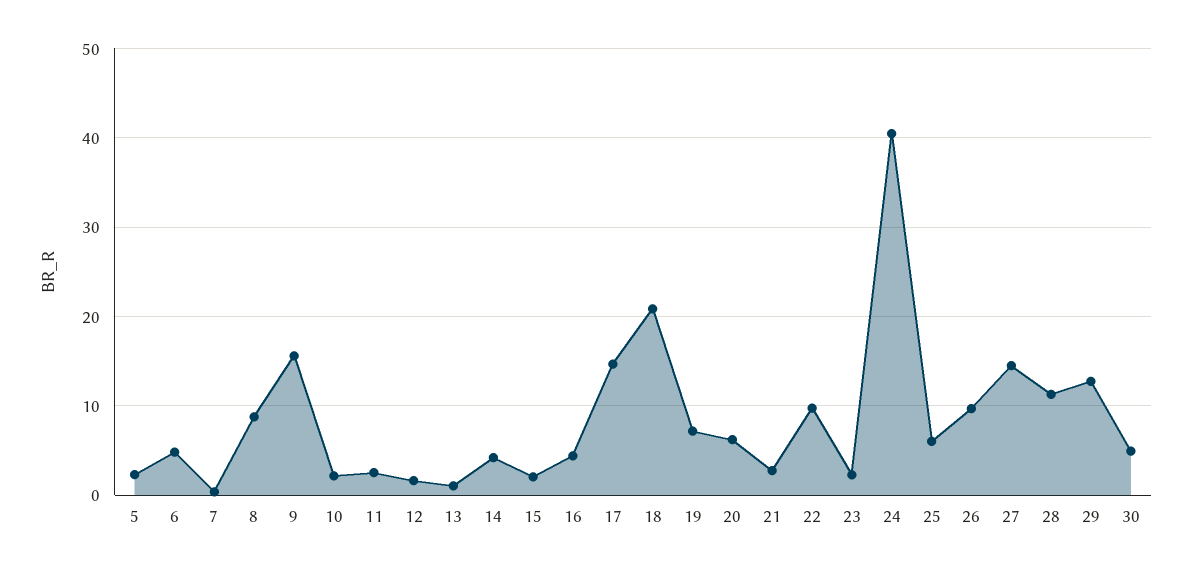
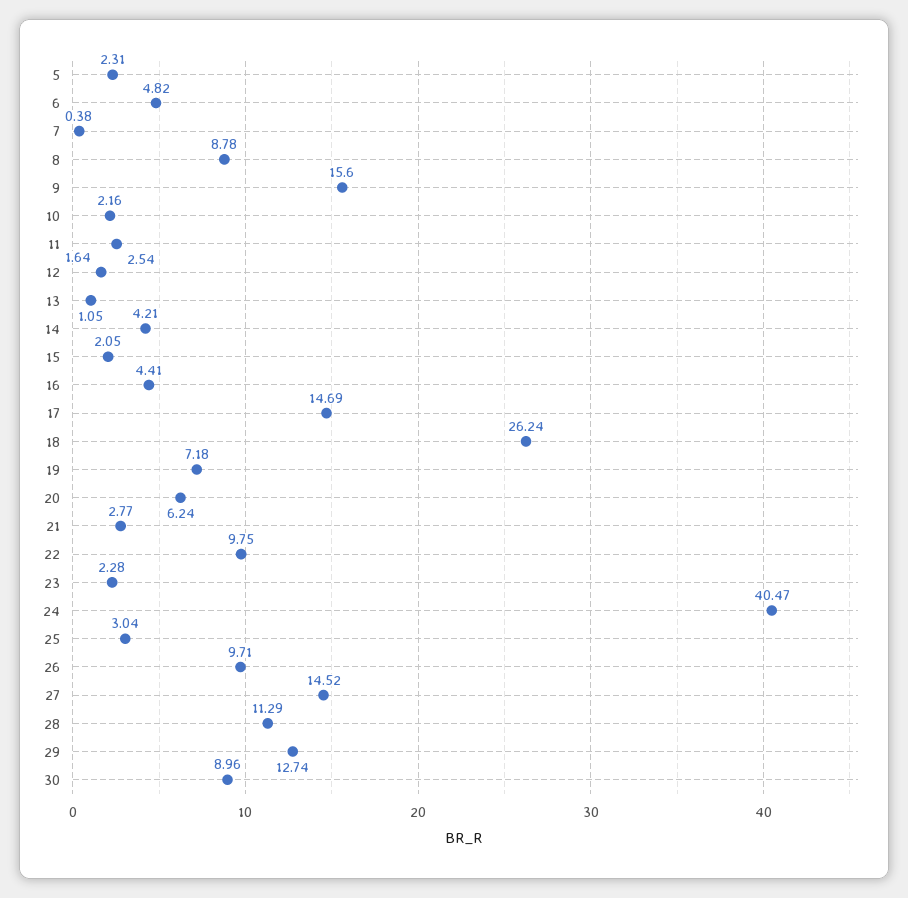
18: 21 -> 26.24
25: 6 -> 3.04
30: 5 -> 8.96

